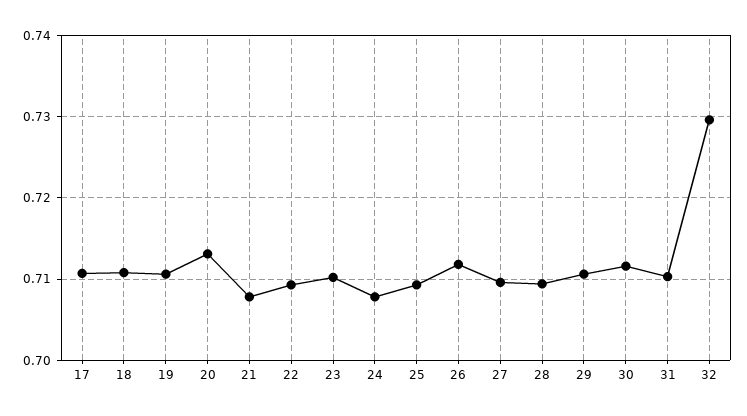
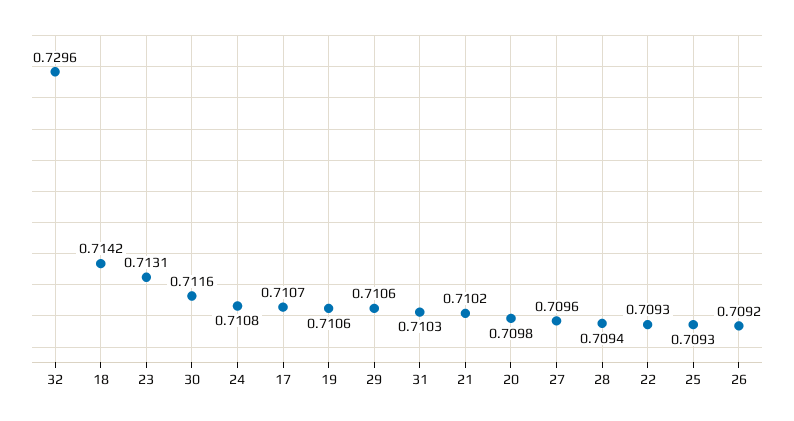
18: 0.711 -> 0.7142
20: 0.713 -> 0.7098
21: 0.708 -> 0.7102
23: 0.71 -> 0.7131
24: 0.708 -> 0.7108
26: 0.712 -> 0.7092

